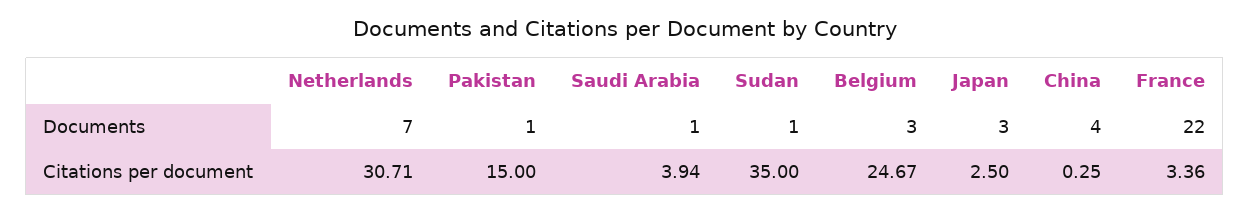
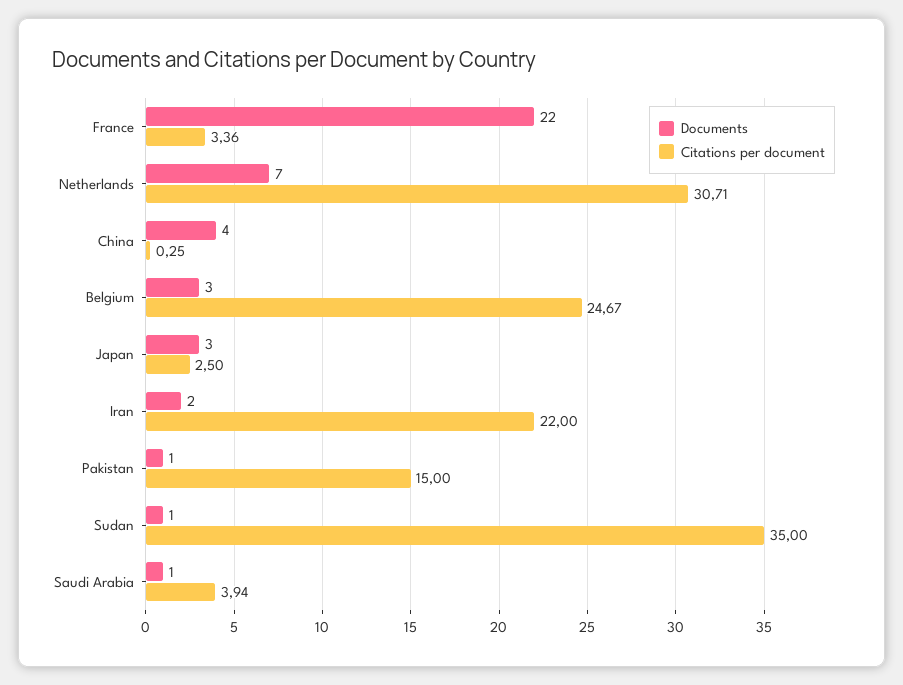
Documents, Iran: none -> 2
Citations per document, Iran: none -> 22

